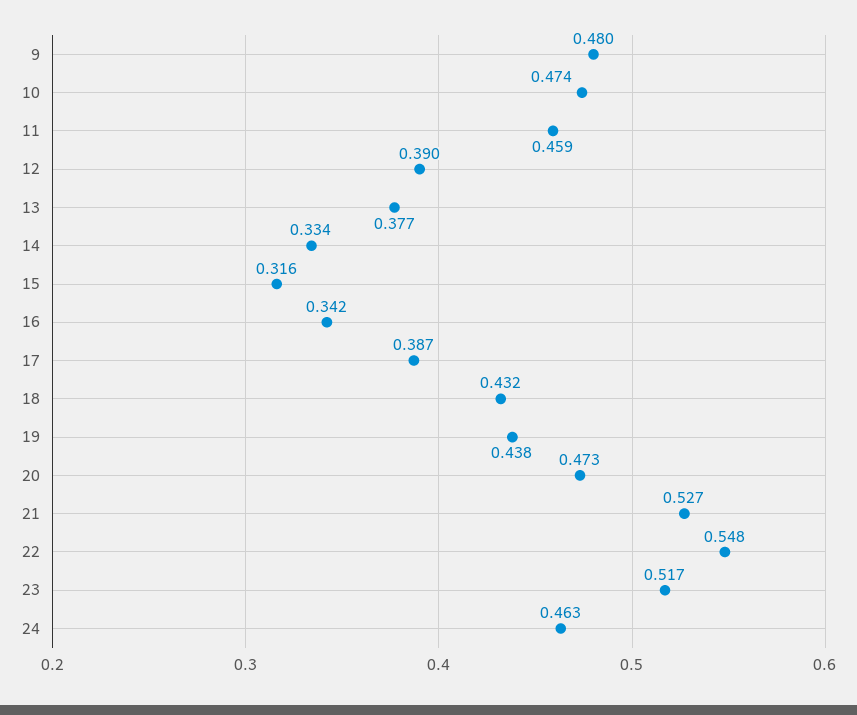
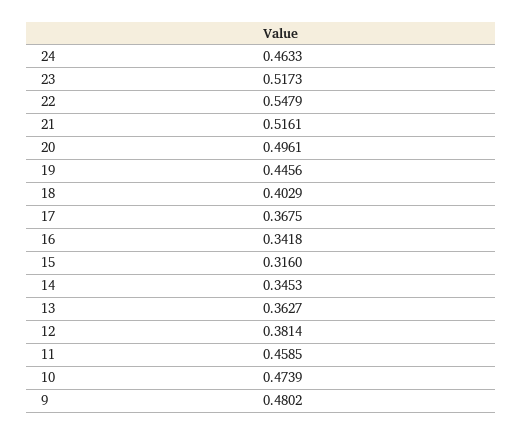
12: 0.39 -> 0.3814
13: 0.377 -> 0.3627
14: 0.334 -> 0.3453
17: 0.387 -> 0.3675
18: 0.432 -> 0.4029
19: 0.438 -> 0.4456
20: 0.473 -> 0.4961
21: 0.527 -> 0.5161

